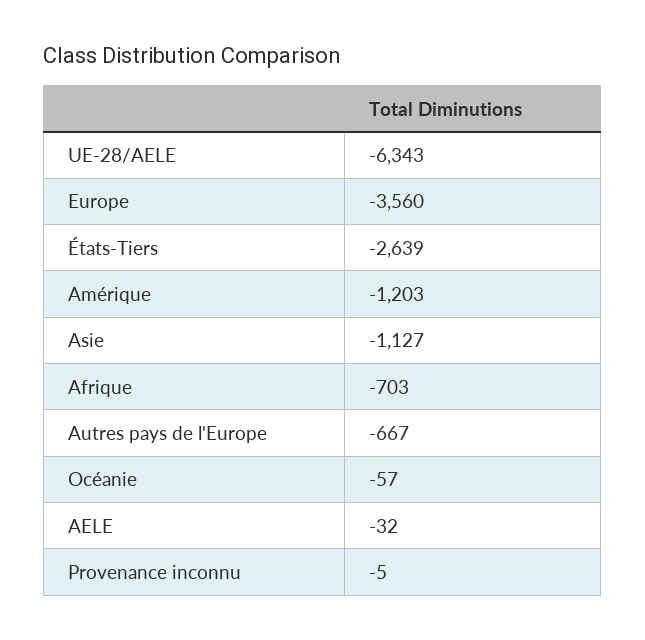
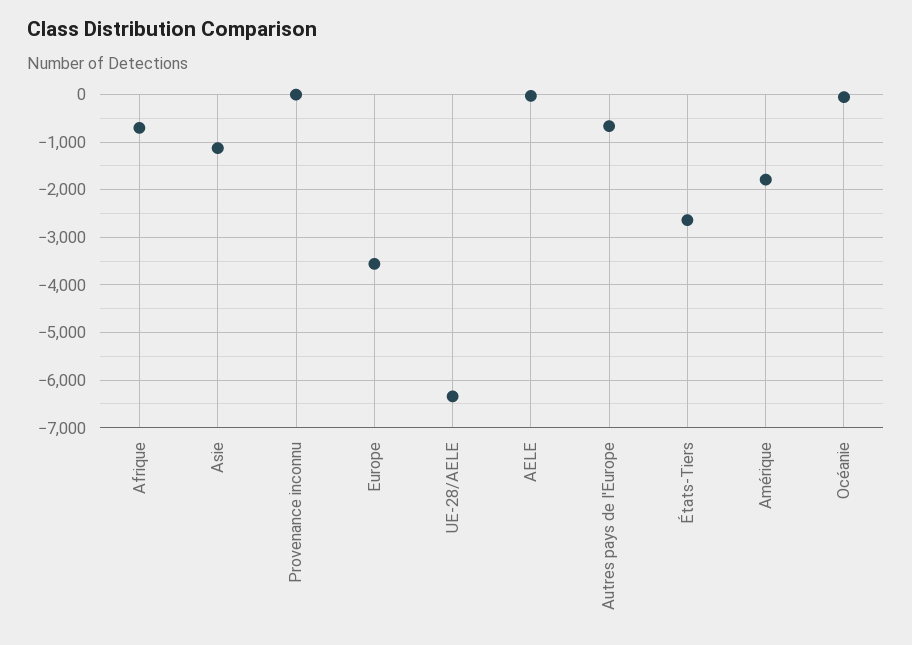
Amérique: -1203 -> -1800

